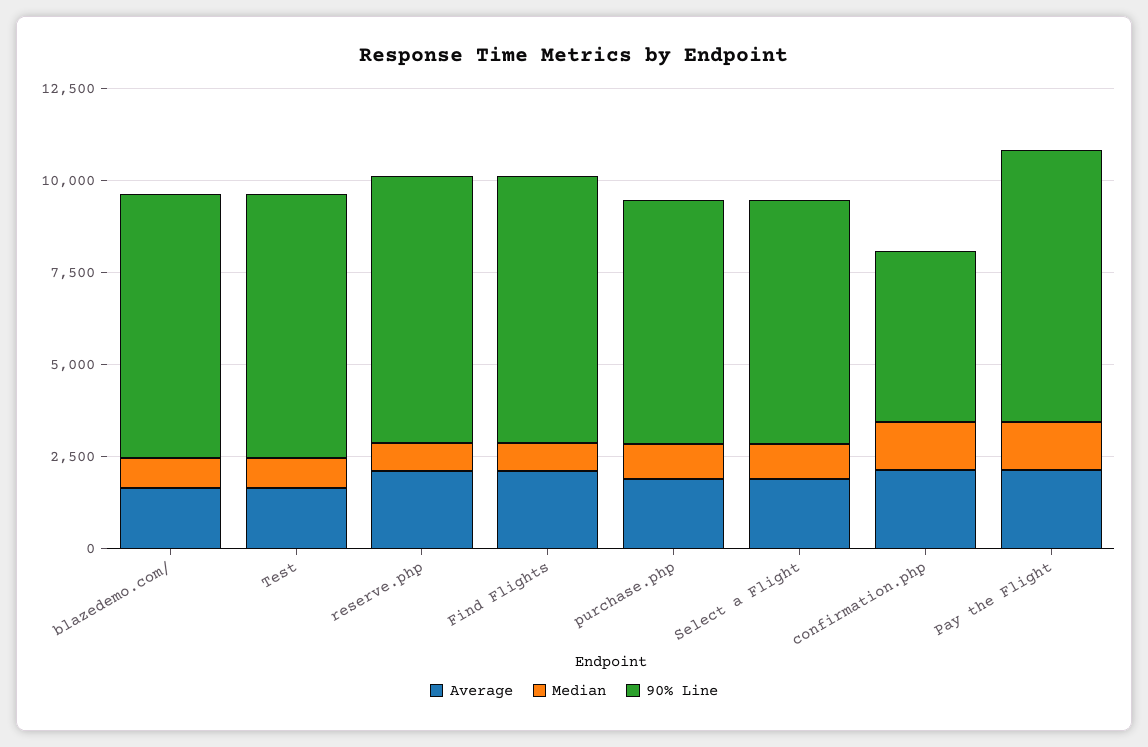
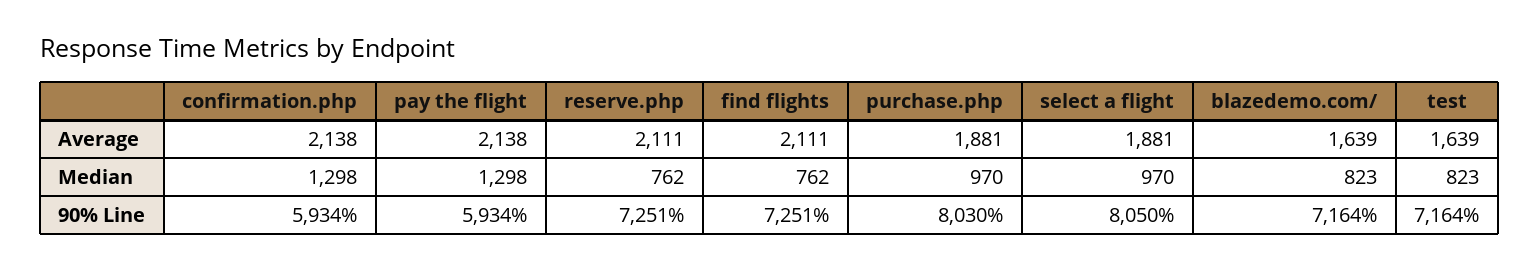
90% Line, purchase.php: 6500 -> 8030
90% Line, Select a Flight: 6500 -> 8050
90% Line, confirmation.php: 4500 -> 5934
90% Line, Pay the Flight: 7500 -> 5934

